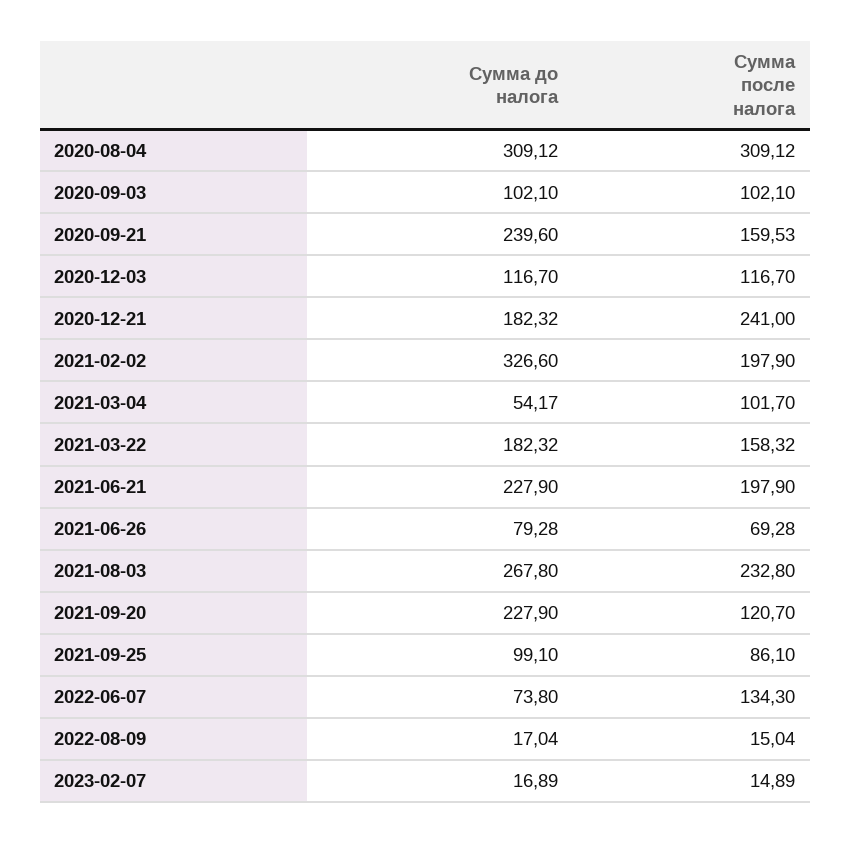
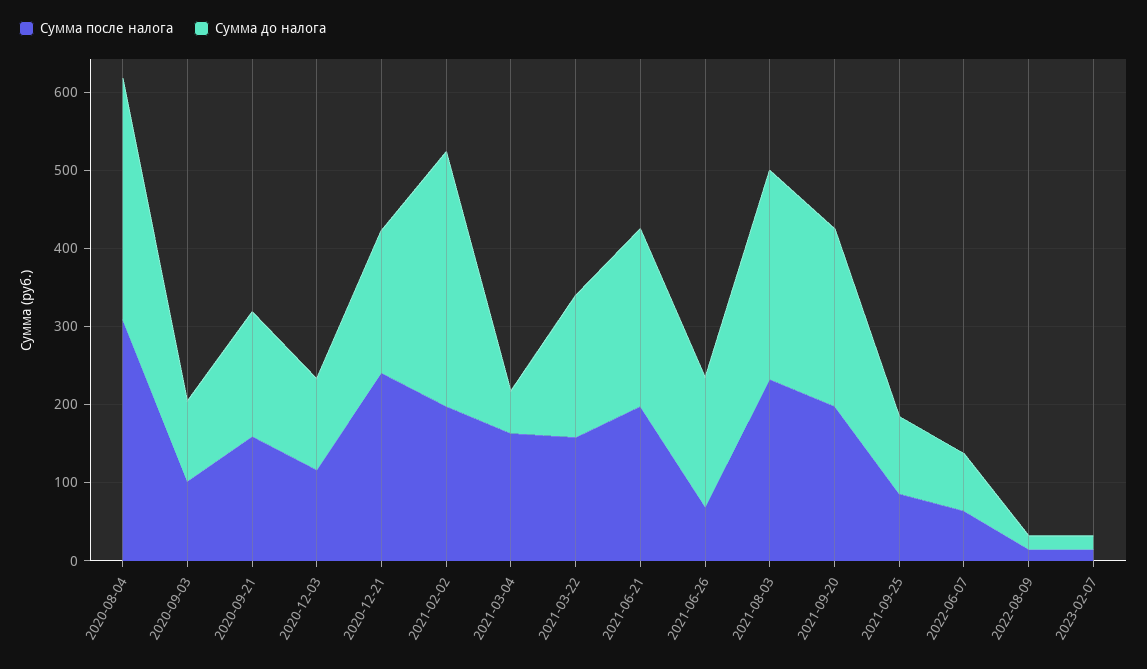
Сумма до налога, 2020-09-21: 239.6 -> 160
Сумма после налога, 2021-03-04: 101.7 -> 160
Сумма до налога, 2021-06-26: 79.28 -> 160
Сумма после налога, 2021-09-20: 120.7 -> 200
Сумма после налога, 2022-06-07: 134.3 -> 60

